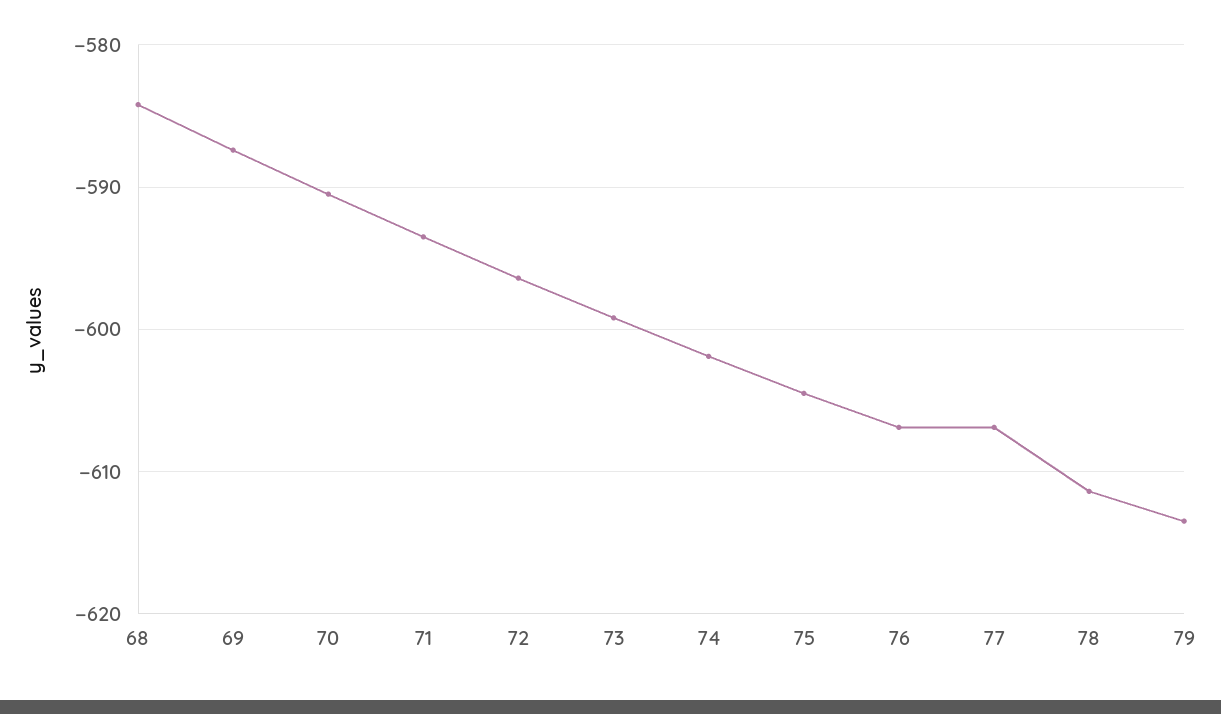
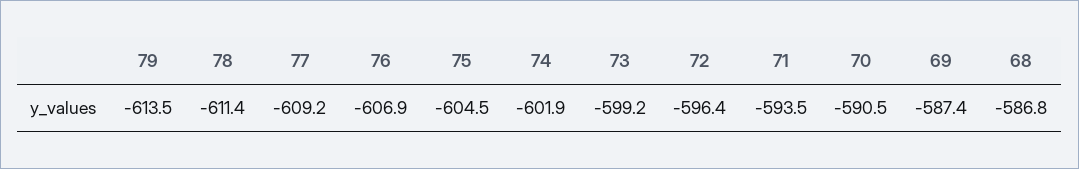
68: -584 -> -586.8
77: -607 -> -609.2

